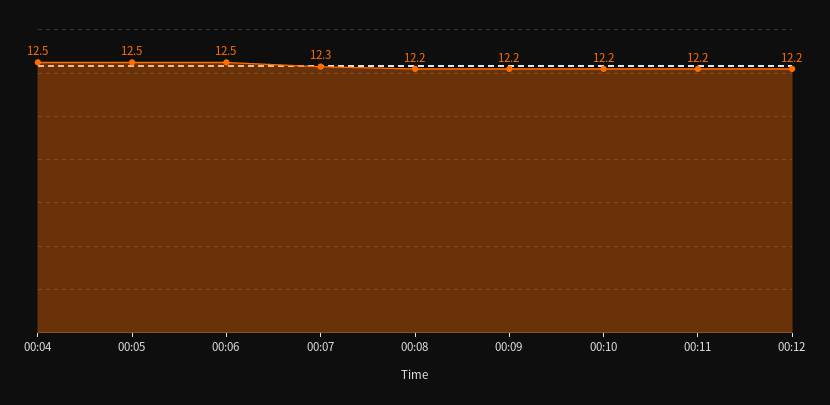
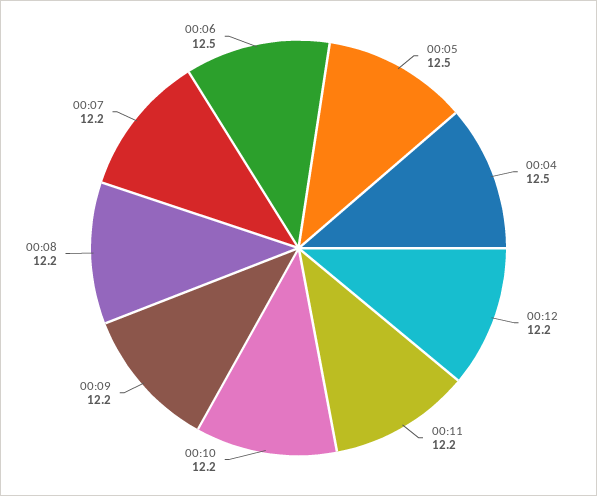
00:07: 12.3 -> 12.2

